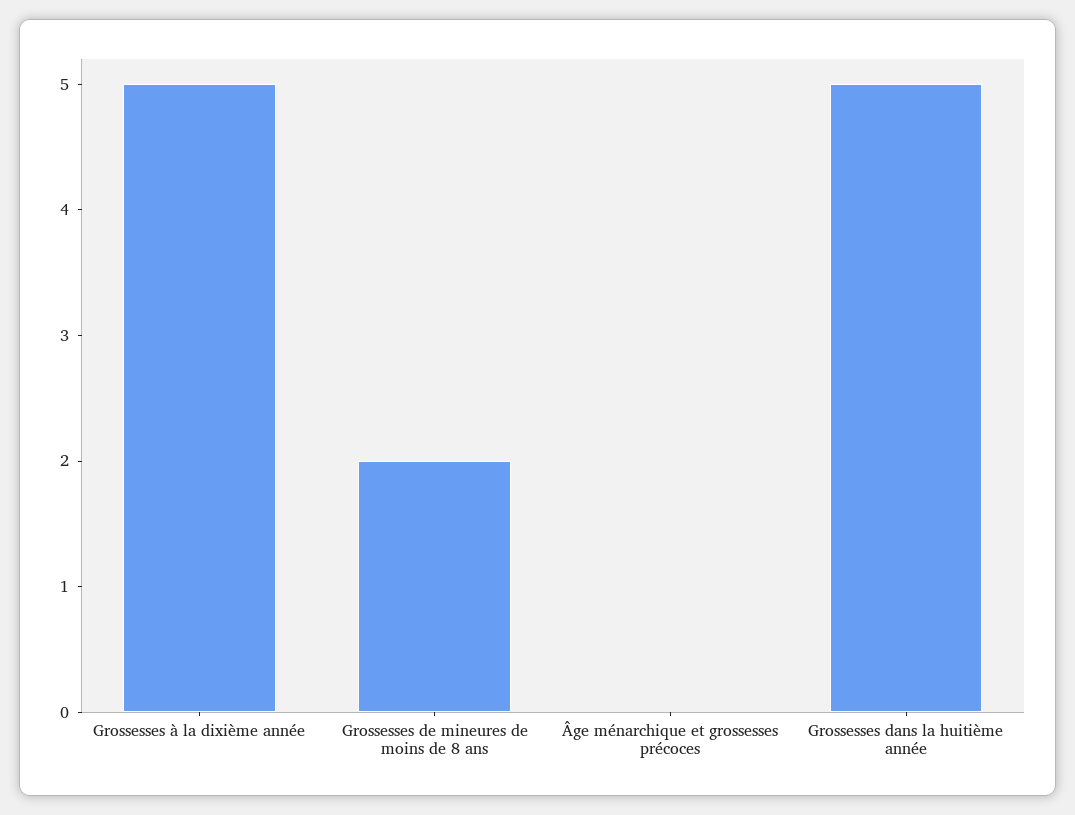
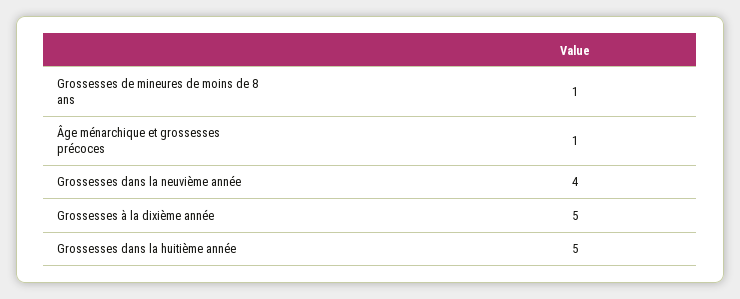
Grossesses de mineures de moins de 8 ans: 2 -> 1
Âge ménarchique et grossesses précoces: 0 -> 1
Grossesses dans la neuvième année: none -> 4

